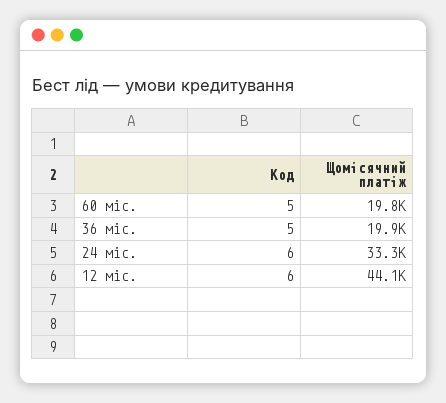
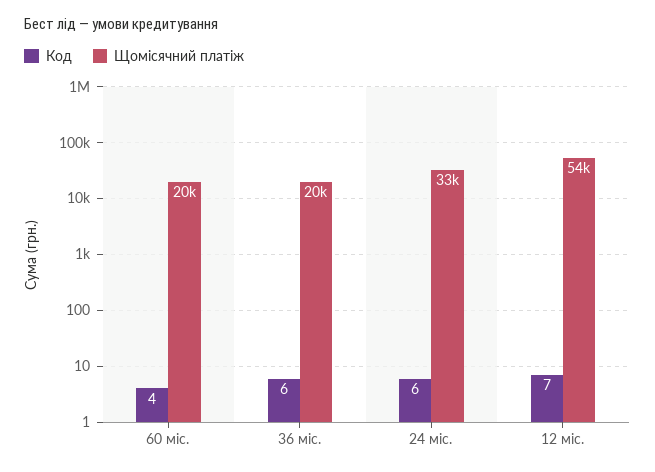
Код, 60 міс.: 5 -> 4
Код, 36 міс.: 5 -> 6
Код, 12 міс.: 6 -> 7
Щомісячний платіж, 12 міс.: 44100 -> 54000

